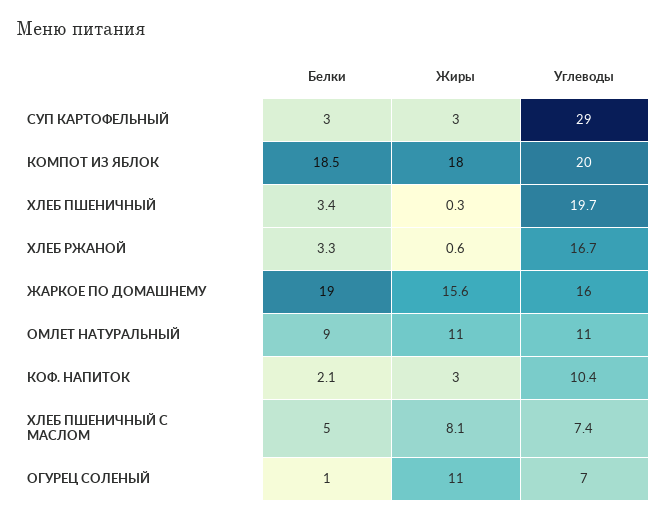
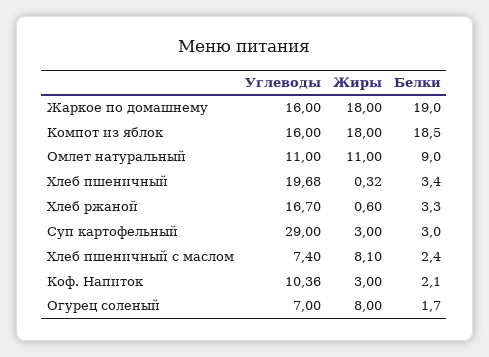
Углеводы, КОМПОТ ИЗ ЯБЛОК: 20 -> 16
Жиры, ЖАРКОЕ ПО ДОМАШНЕМУ: 15.6 -> 18
Белки, ХЛЕБ ПШЕНИЧНЫЙ С МАСЛОМ: 5 -> 2.4
Белки, ОГУРЕЦ СОЛЕНЫЙ: 1 -> 1.7
Жиры, ОГУРЕЦ СОЛЕНЫЙ: 11 -> 8

